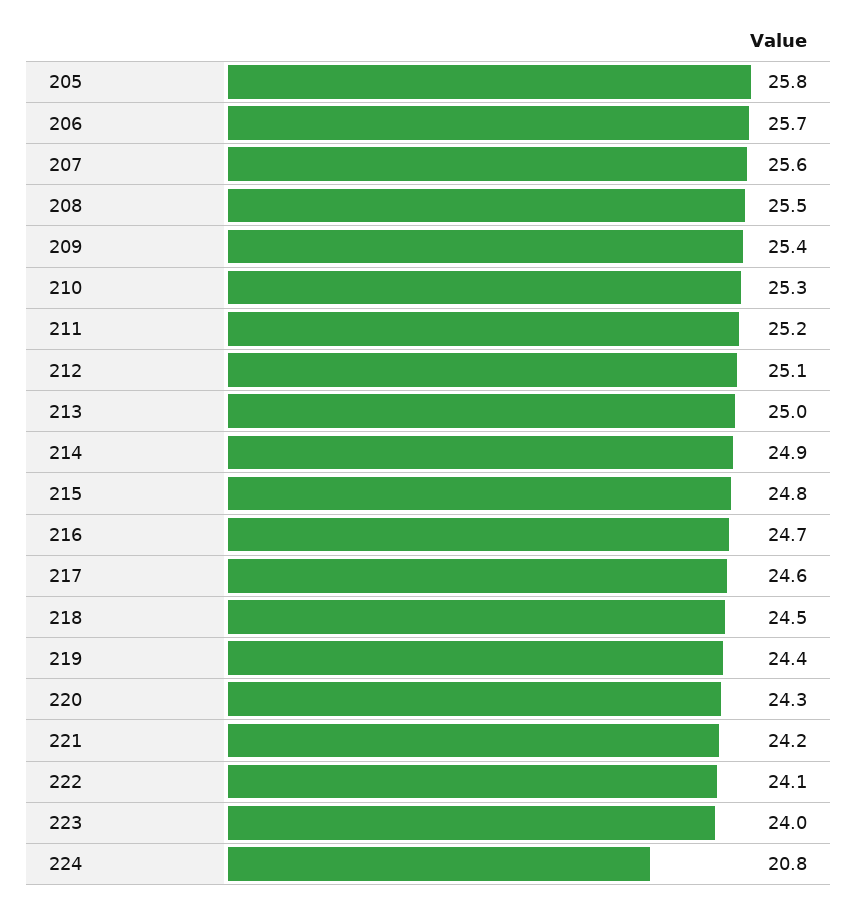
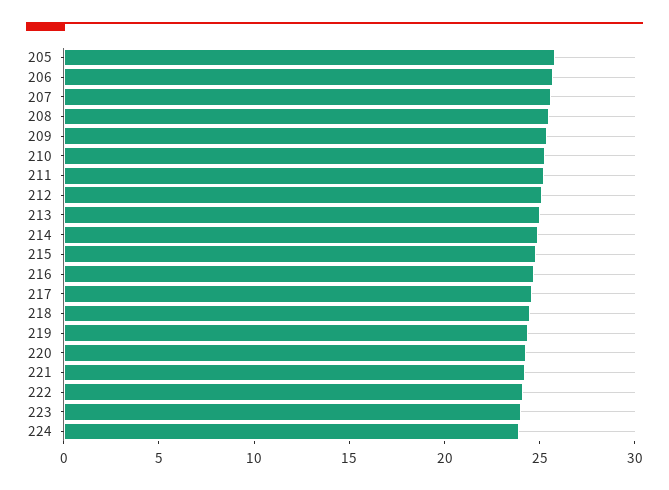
224: 20.8 -> 24

